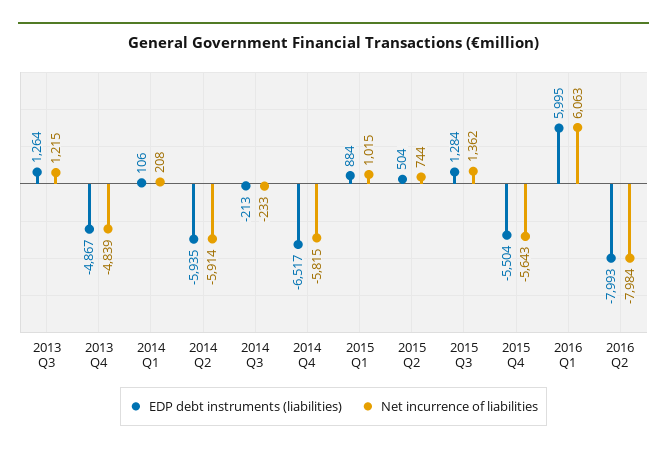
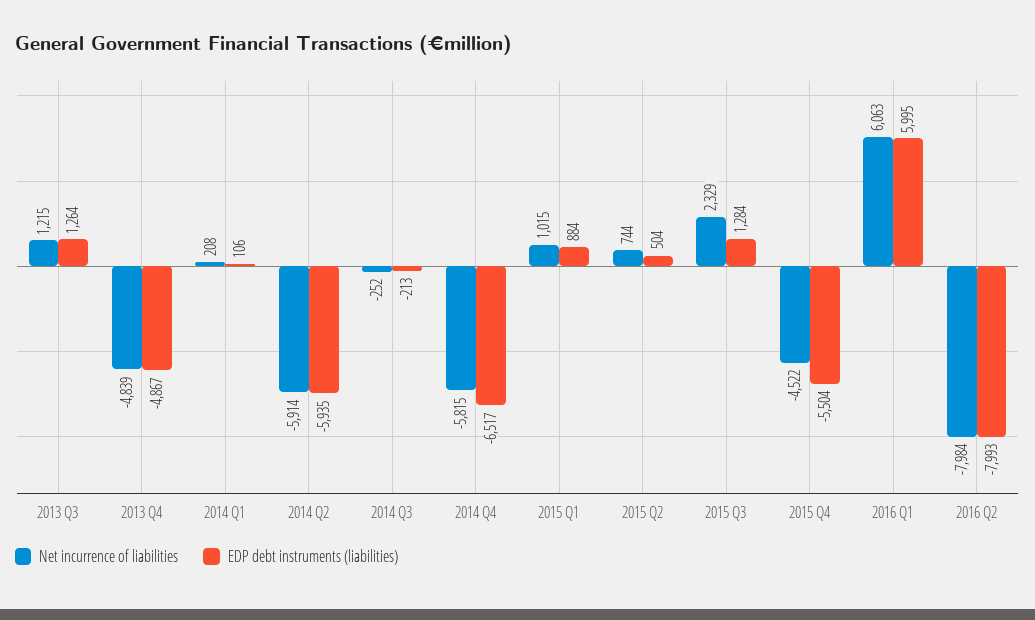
Net incurrence of liabilities, 2014 Q3: -233 -> -252
Net incurrence of liabilities, 2015 Q3: 1362 -> 2329
Net incurrence of liabilities, 2015 Q4: -5643 -> -4522

